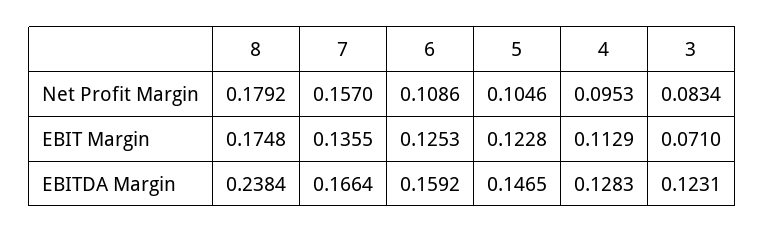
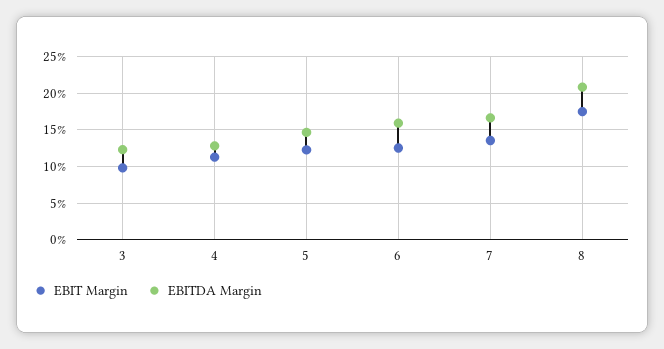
Net Profit Margin, 8: 0.1792 -> none
Net Profit Margin, 7: 0.157 -> none
Net Profit Margin, 6: 0.1086 -> none
Net Profit Margin, 5: 0.1046 -> none
Net Profit Margin, 4: 0.0953 -> none
Net Profit Margin, 3: 0.0834 -> none
EBIT Margin, 3: 0.071 -> 0.1
EBITDA Margin, 8: 0.2384 -> 0.21

